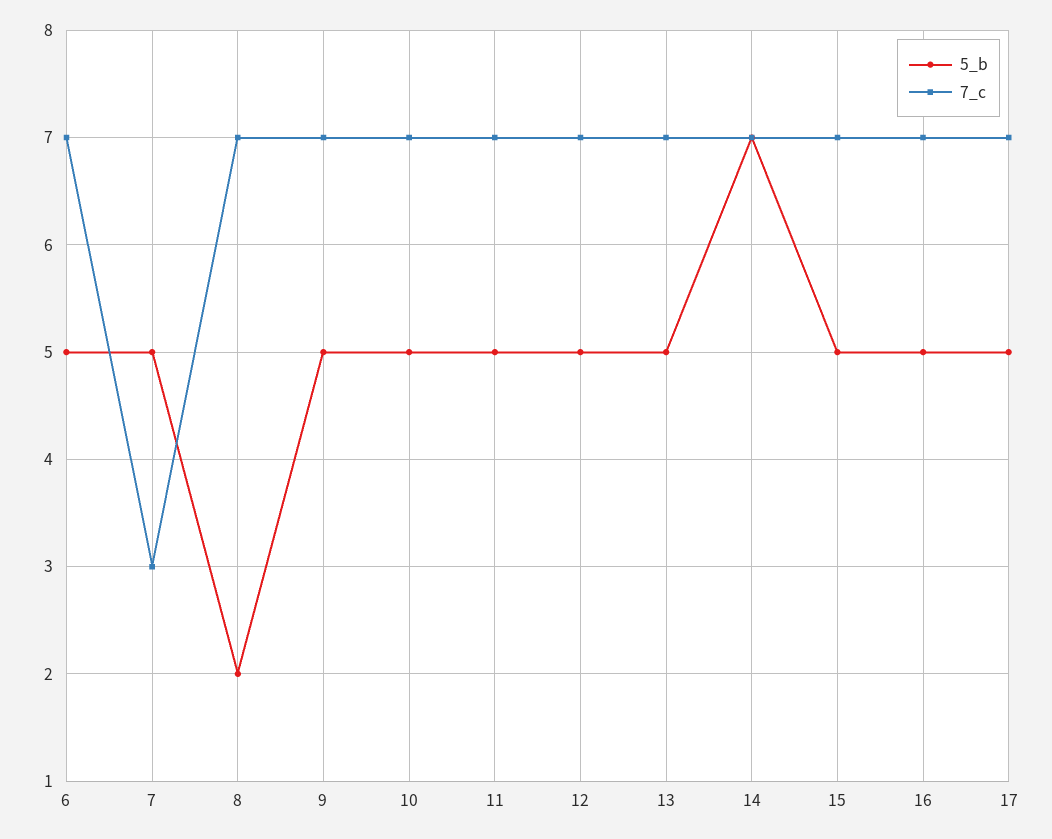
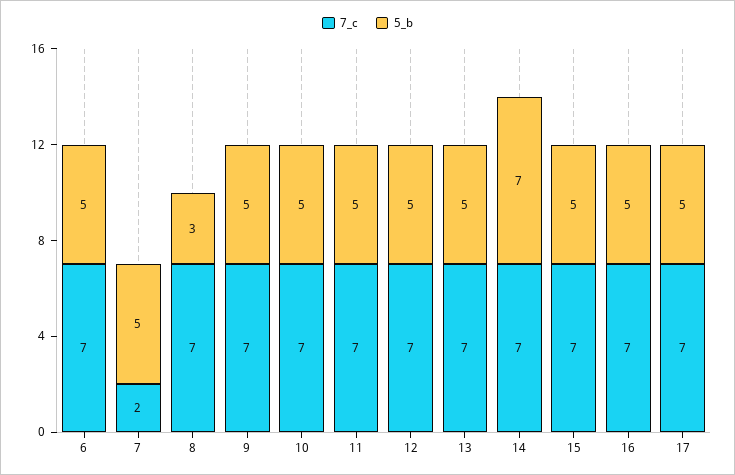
7_c, 7: 3 -> 2
5_b, 8: 2 -> 3

